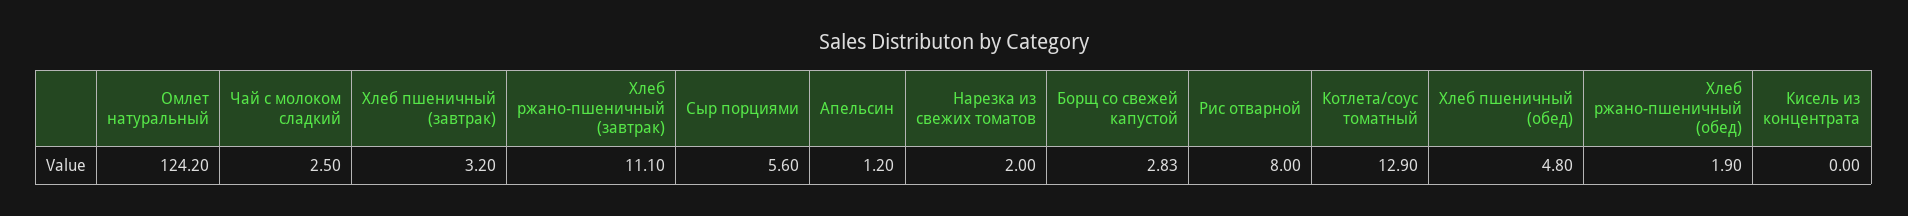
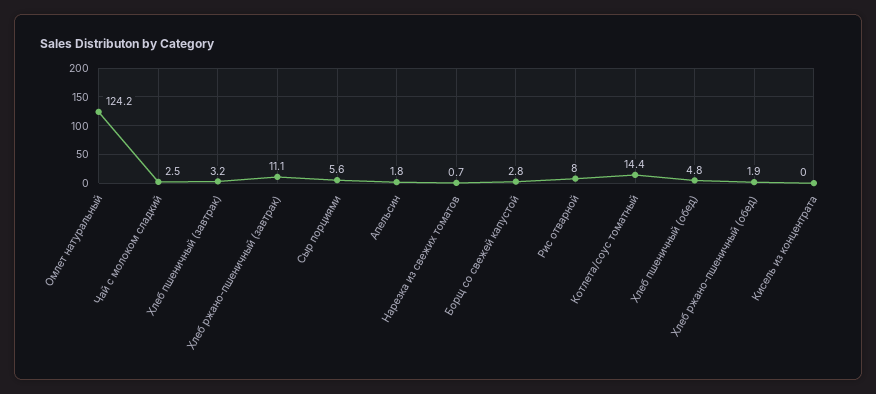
Апельсин: 1.2 -> 1.8
Нарезка из свежих томатов: 2 -> 0.7
Котлета/соус томатный: 12.9 -> 14.4

